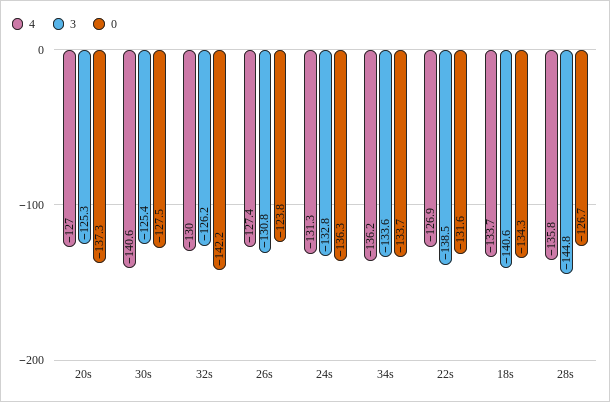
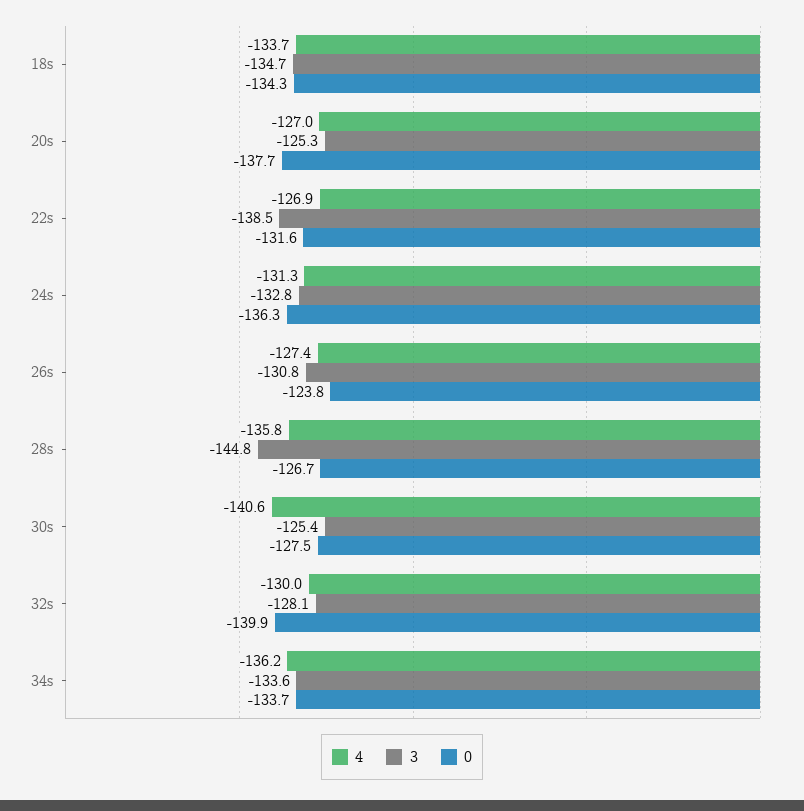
0, 20s: -137.3 -> -137.7
3, 32s: -126.2 -> -128.1
0, 32s: -142.2 -> -139.9
3, 18s: -140.6 -> -134.7

